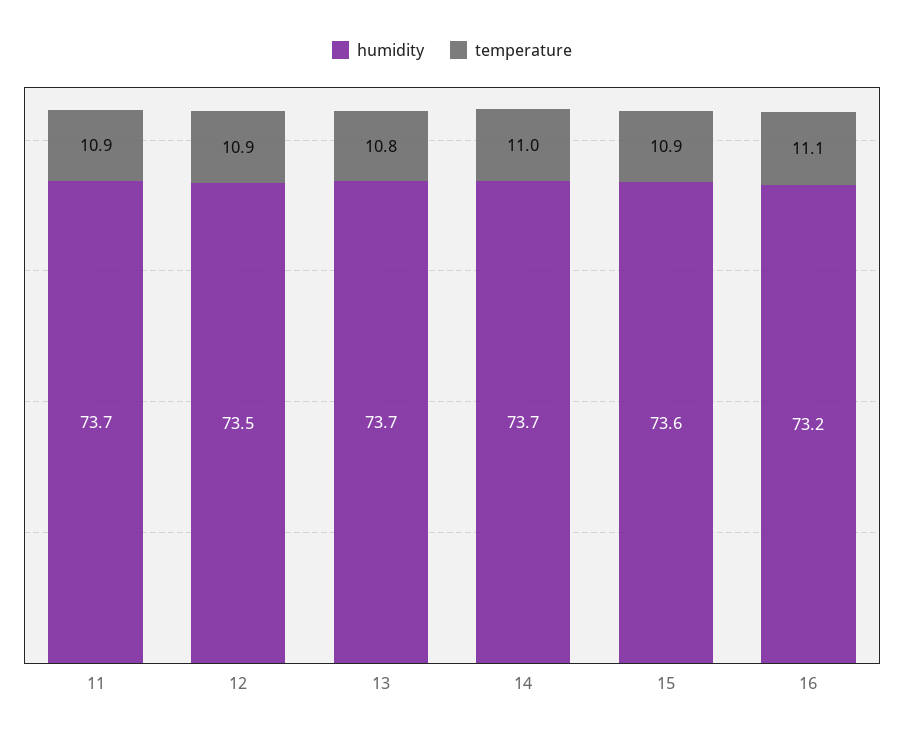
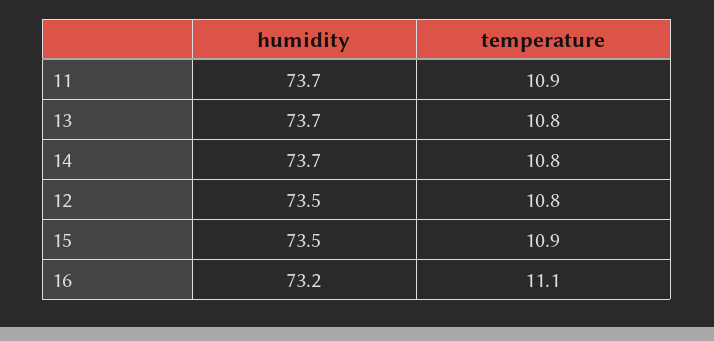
temperature, 12: 10.9 -> 10.8
temperature, 14: 11 -> 10.8
humidity, 15: 73.6 -> 73.5

